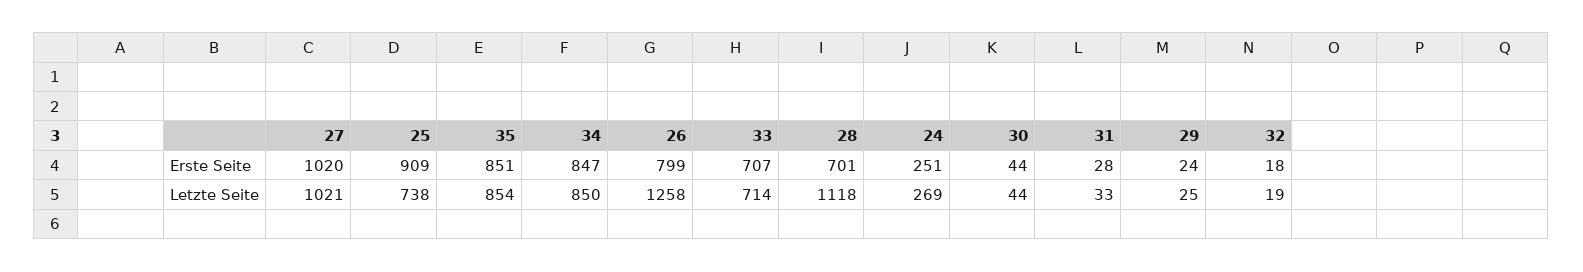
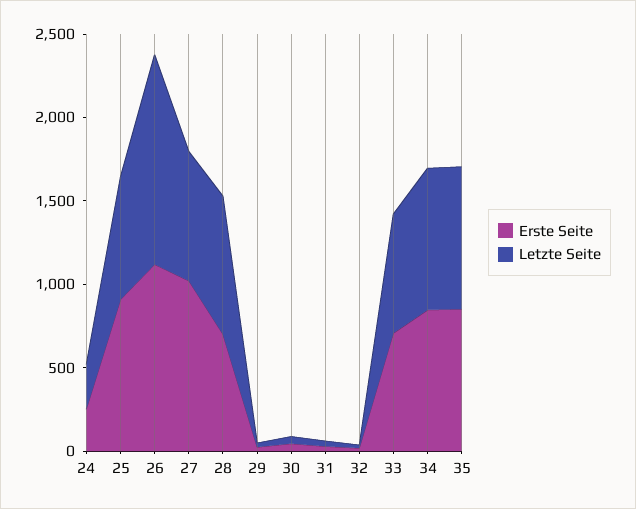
Erste Seite, 26: 799 -> 1100
Letzte Seite, 27: 1021 -> 800
Letzte Seite, 28: 1118 -> 800

